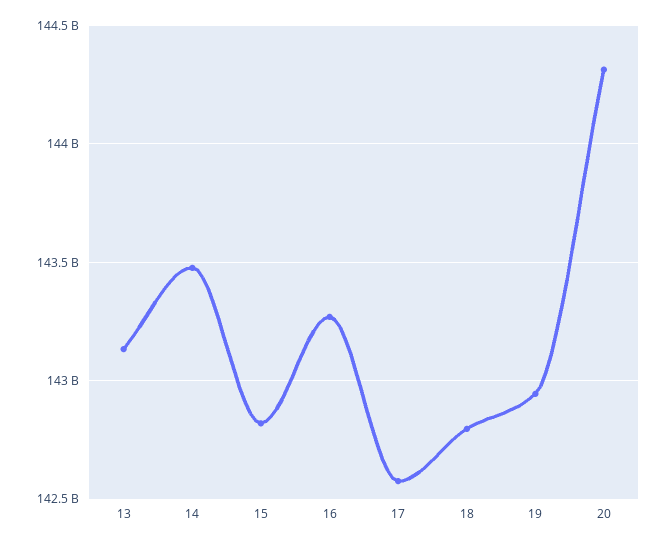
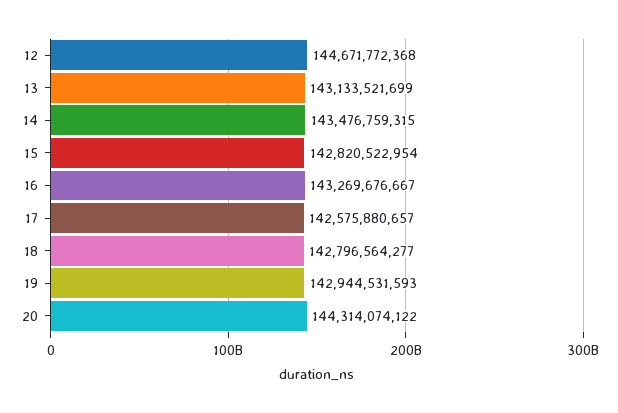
12: none -> 144671772368

